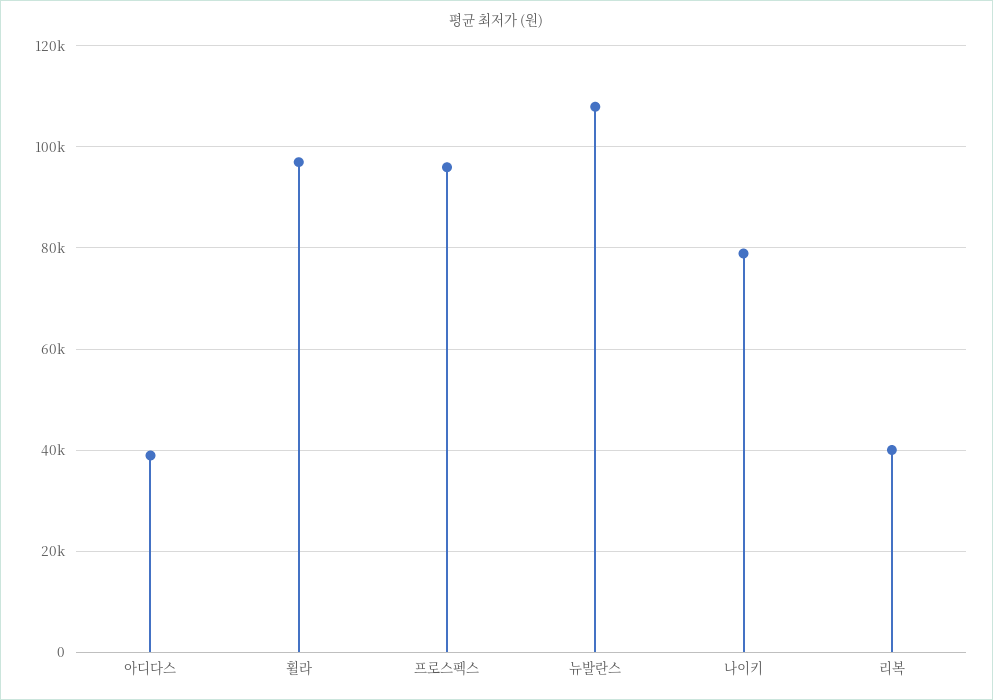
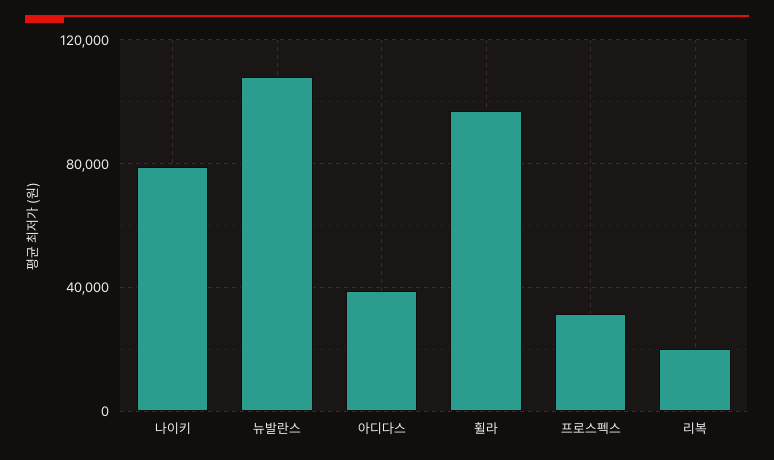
프로스펙스: 96000 -> 30000
리복: 40000 -> 20000

